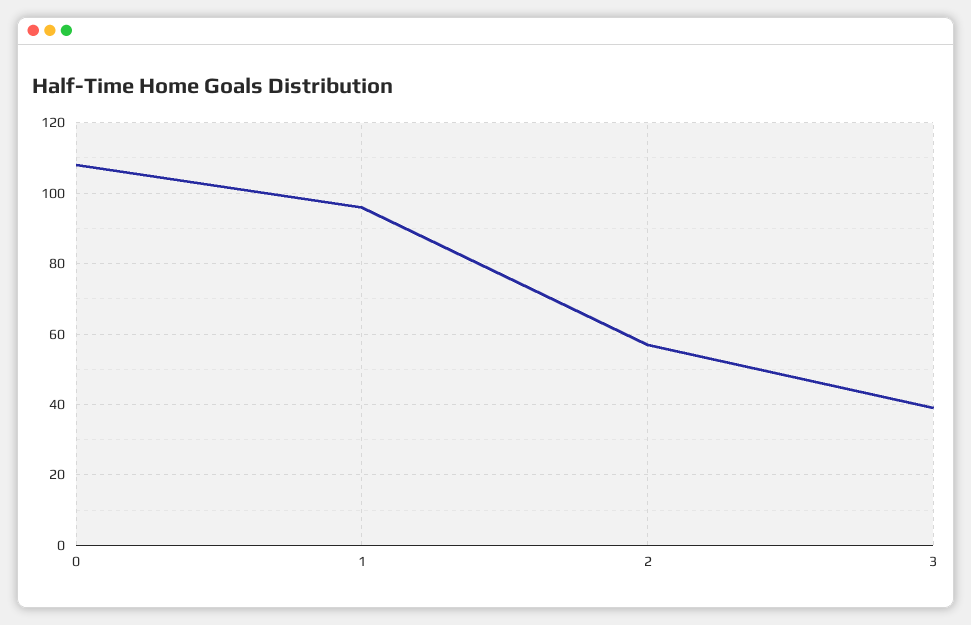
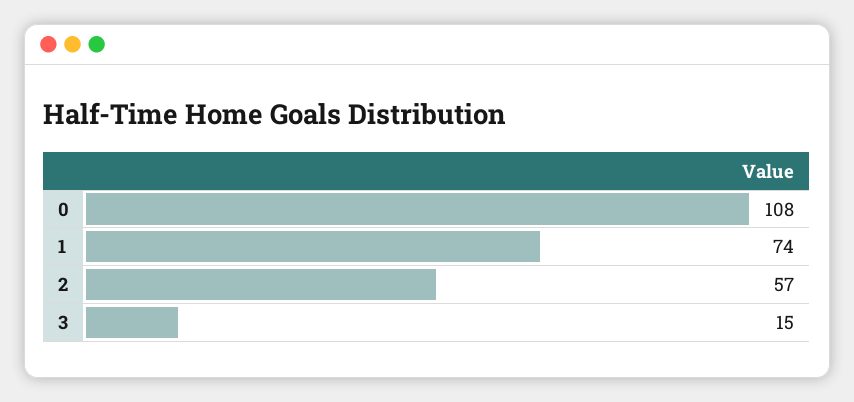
1: 95 -> 74
3: 40 -> 15

